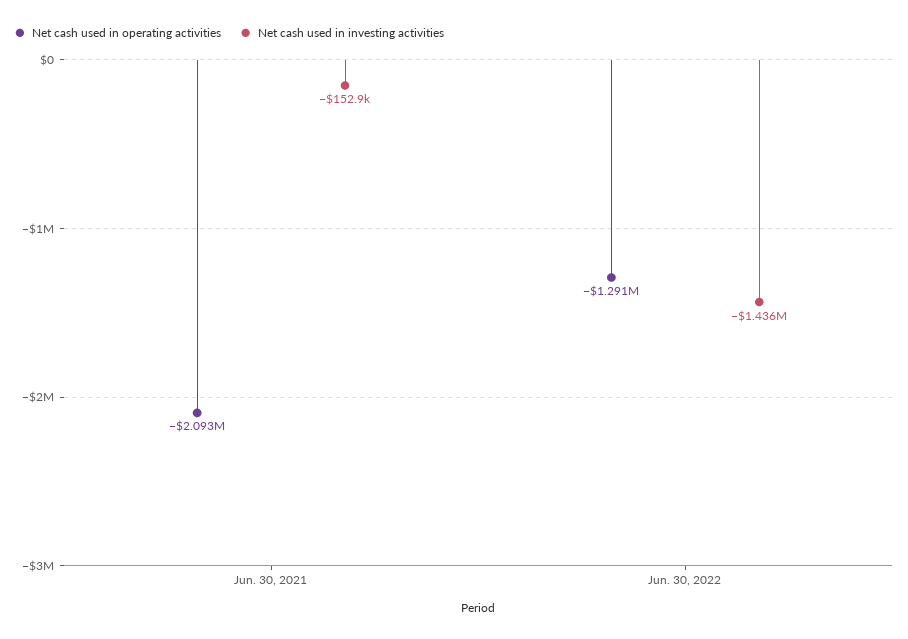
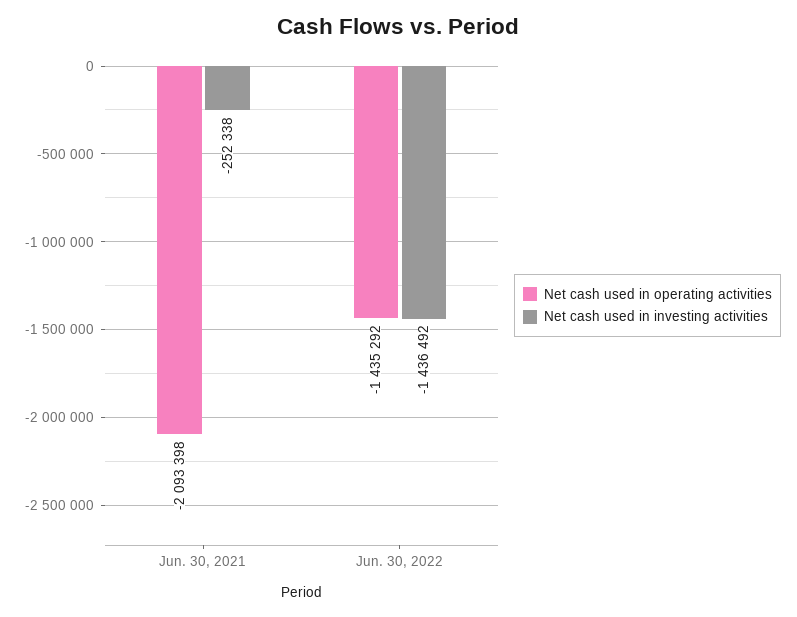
Net cash used in investing activities, Jun. 30, 2021: -152900 -> -252338
Net cash used in operating activities, Jun. 30, 2022: -1291000 -> -1435292

